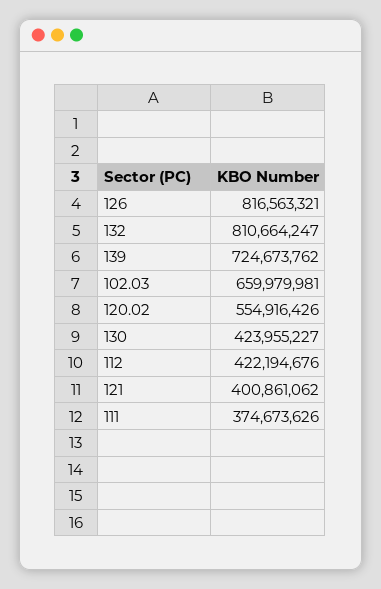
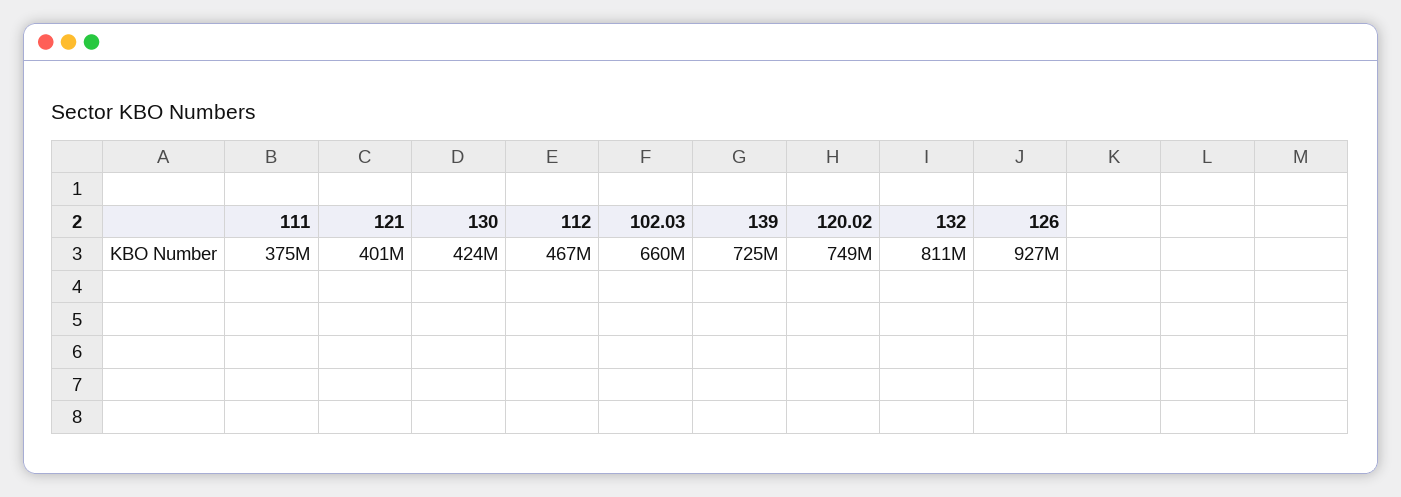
126: 816563321 -> 927000000
120.02: 554916426 -> 749000000
112: 422194676 -> 467000000

